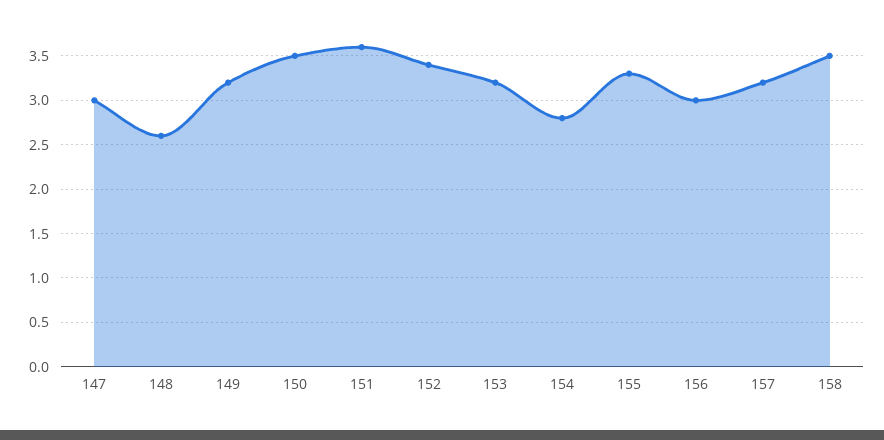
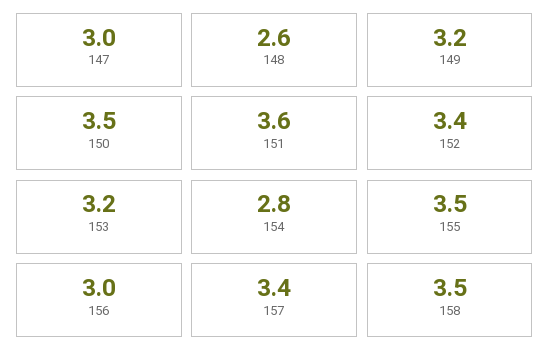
155: 3.3 -> 3.5
157: 3.2 -> 3.4

